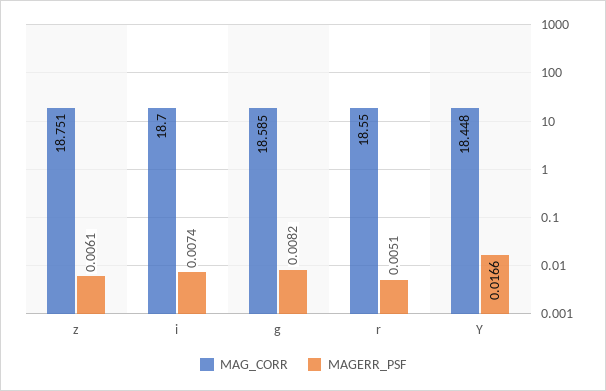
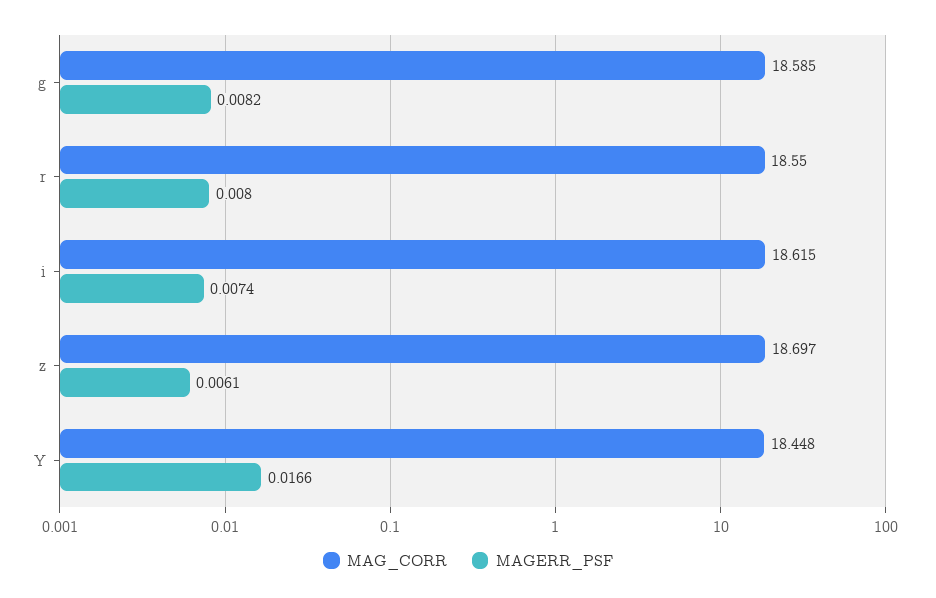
MAG_CORR, z: 18.751 -> 18.697
MAG_CORR, i: 18.7 -> 18.615
MAGERR_PSF, r: 0.0051 -> 0.008

